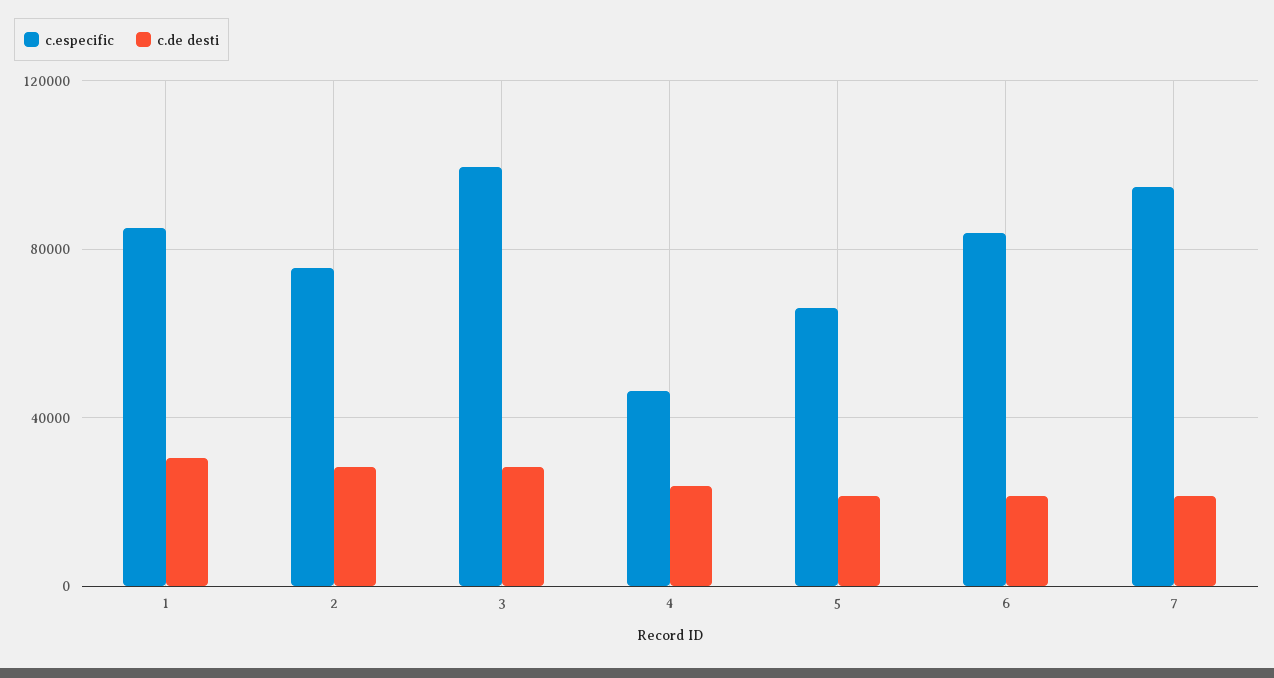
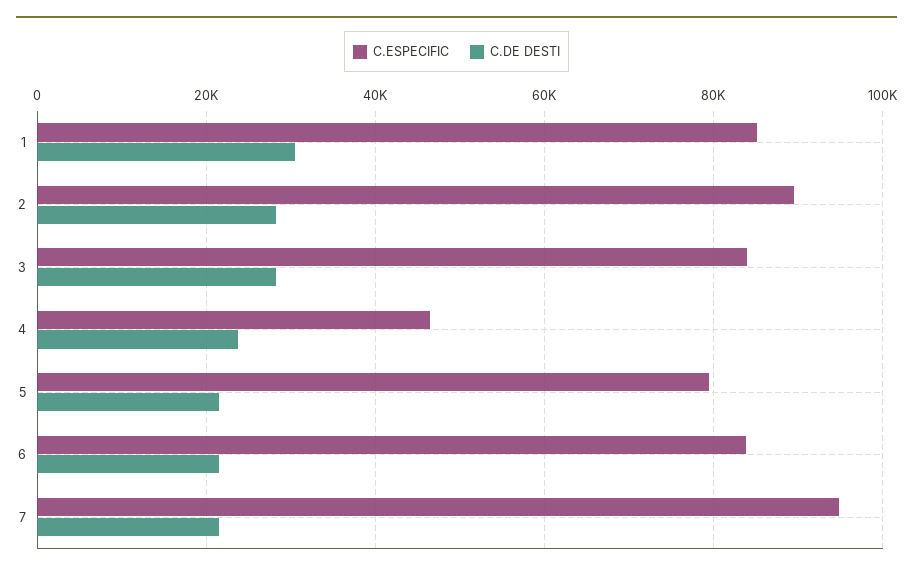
c.especific, 2: 75000 -> 90000
c.especific, 3: 100000 -> 84000
c.especific, 5: 65000 -> 80000

